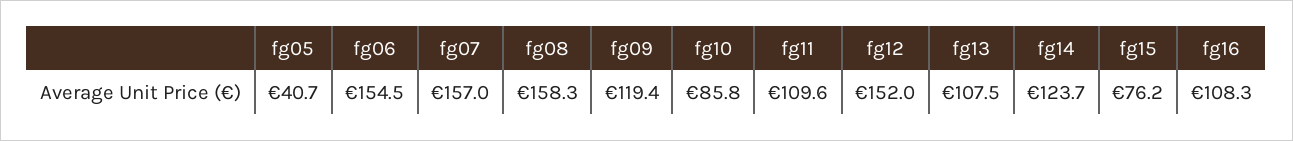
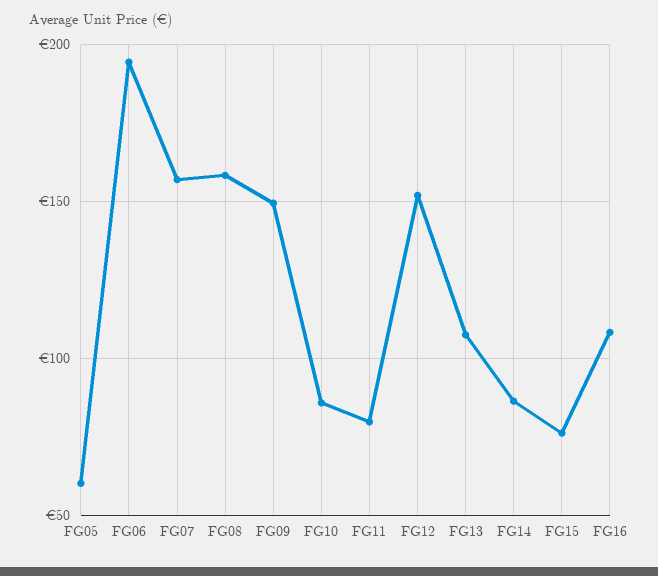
fg05: 40.7 -> 60
fg06: 154.5 -> 195
fg09: 119.4 -> 150
fg11: 109.6 -> 80
fg14: 123.7 -> 85

